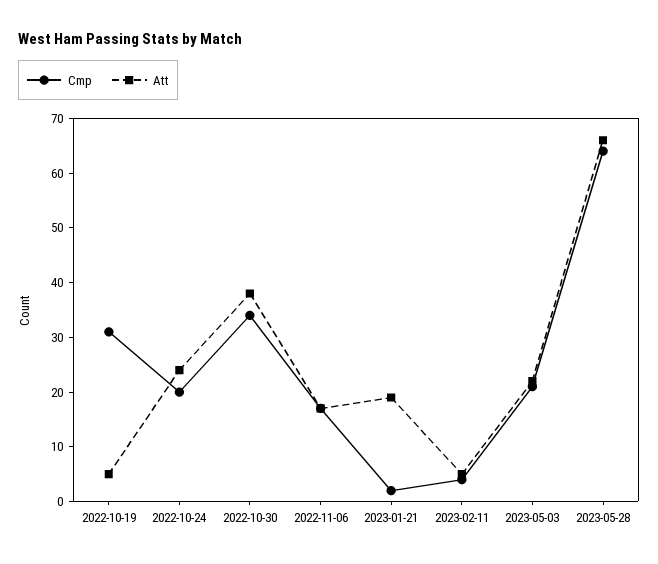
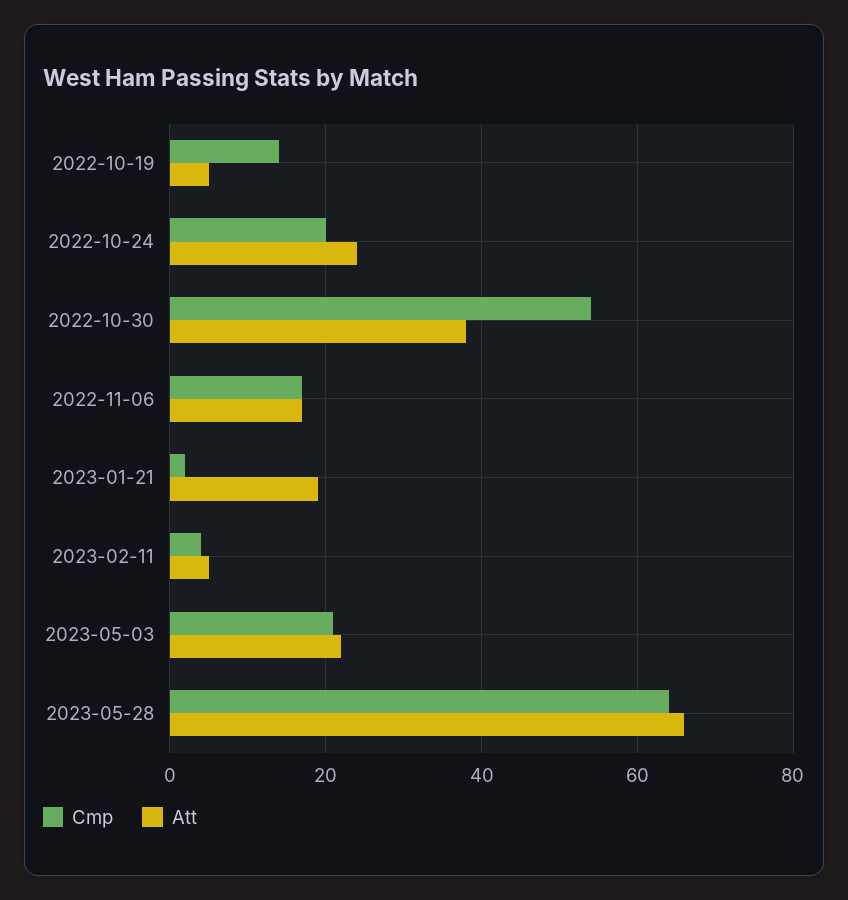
Cmp, 2022-10-19: 30 -> 15
Cmp, 2022-10-30: 35 -> 55

